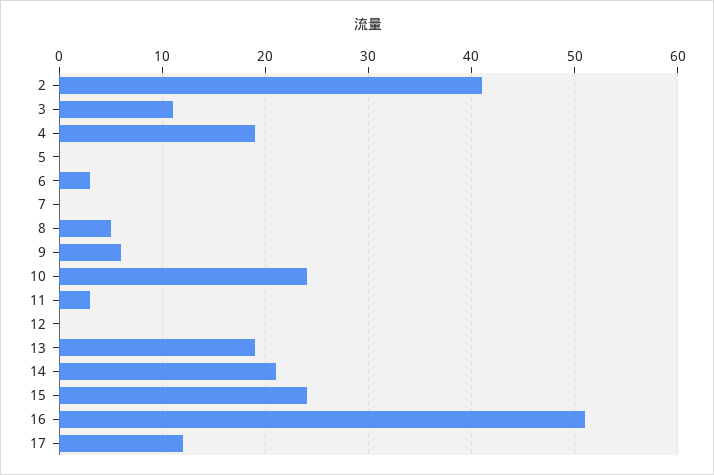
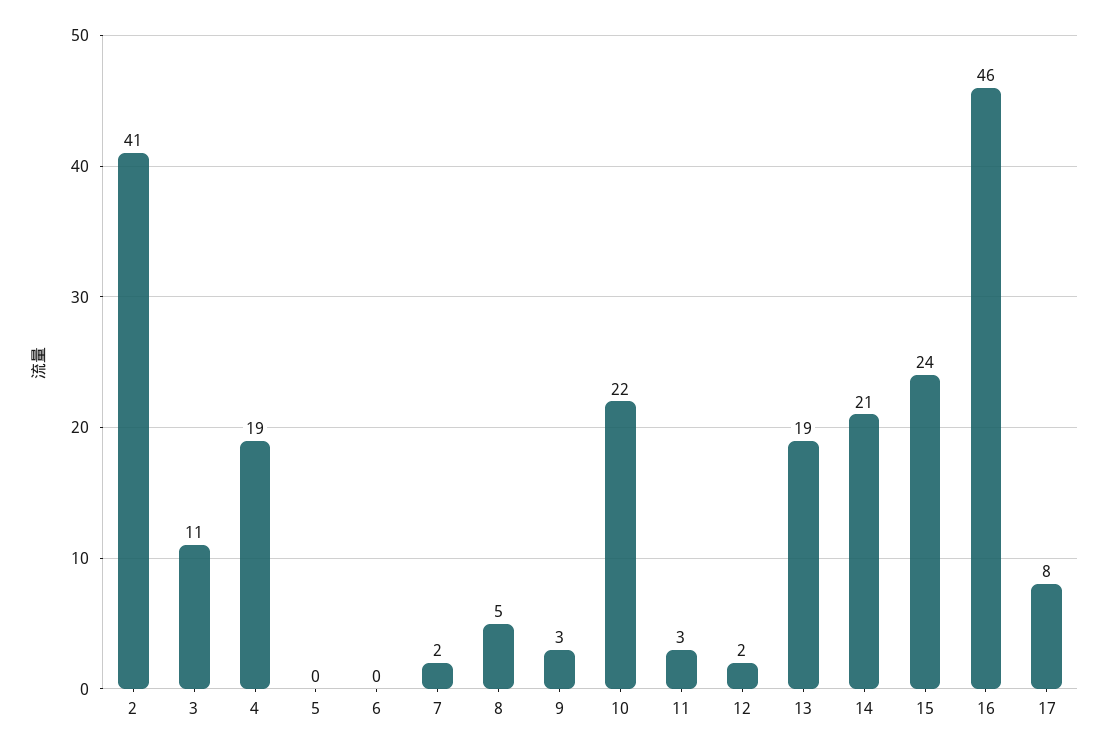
6: 3 -> 0
7: 0 -> 2
9: 6 -> 3
10: 24 -> 22
12: 0 -> 2
16: 51 -> 46
17: 12 -> 8

